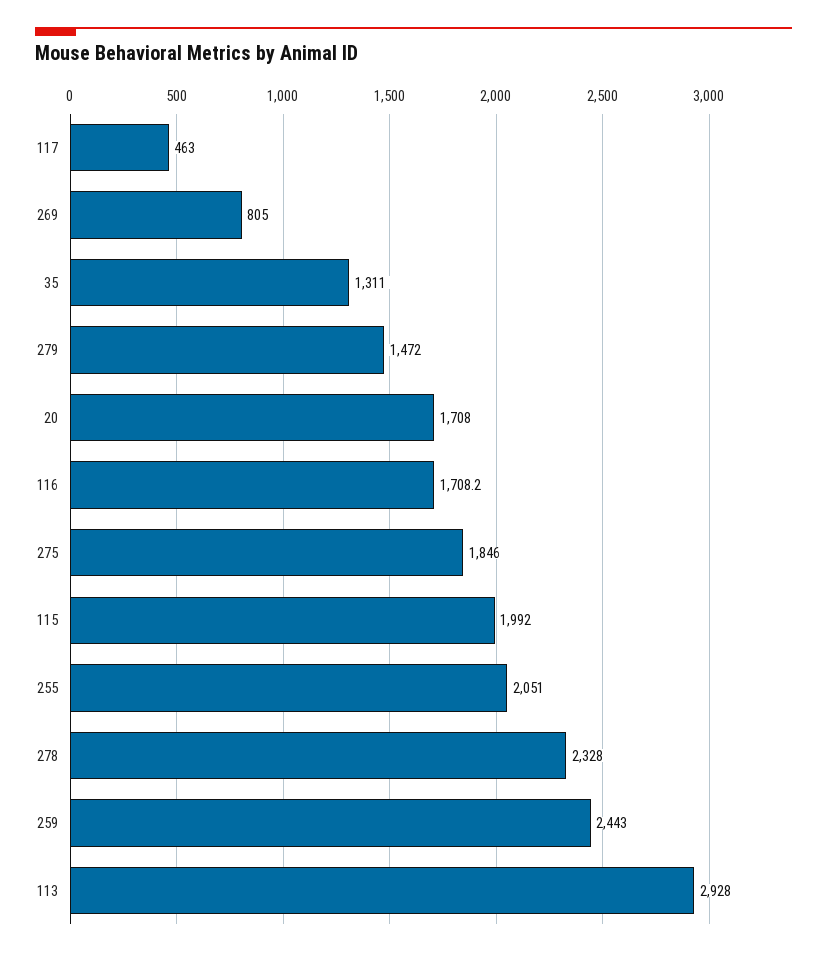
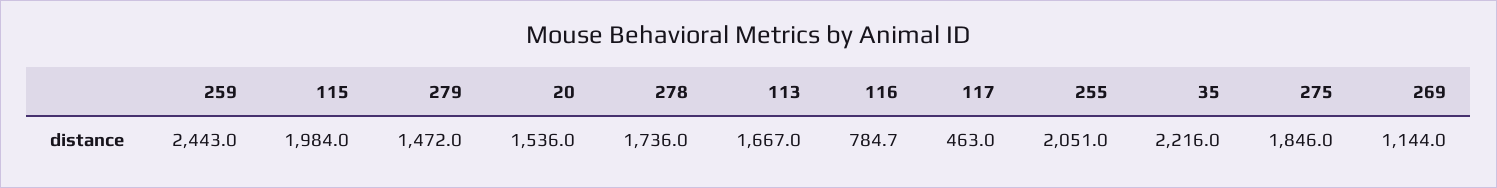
269: 805 -> 1144
35: 1311 -> 2216
20: 1708 -> 1536
116: 1708.2 -> 784.7
115: 1992 -> 1984
278: 2328 -> 1736
113: 2928 -> 1667

